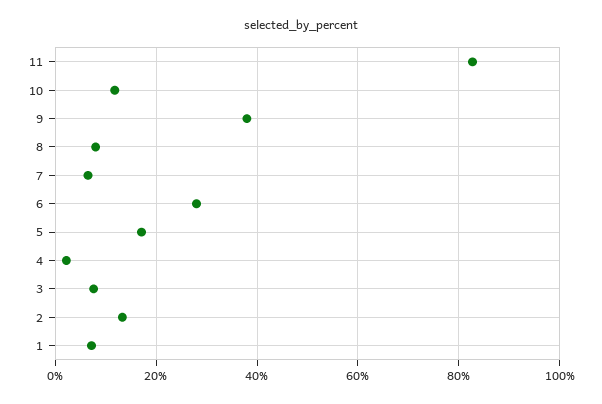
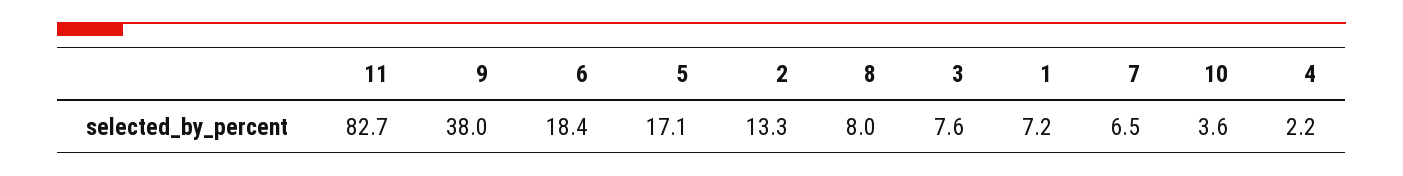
10: 12 -> 3.6
6: 28 -> 18.4

